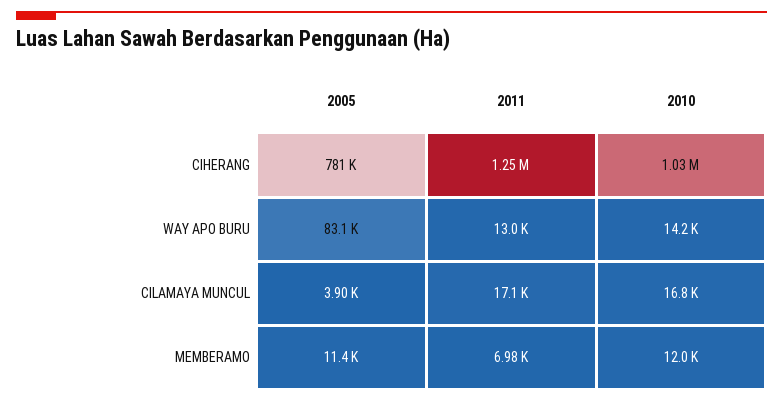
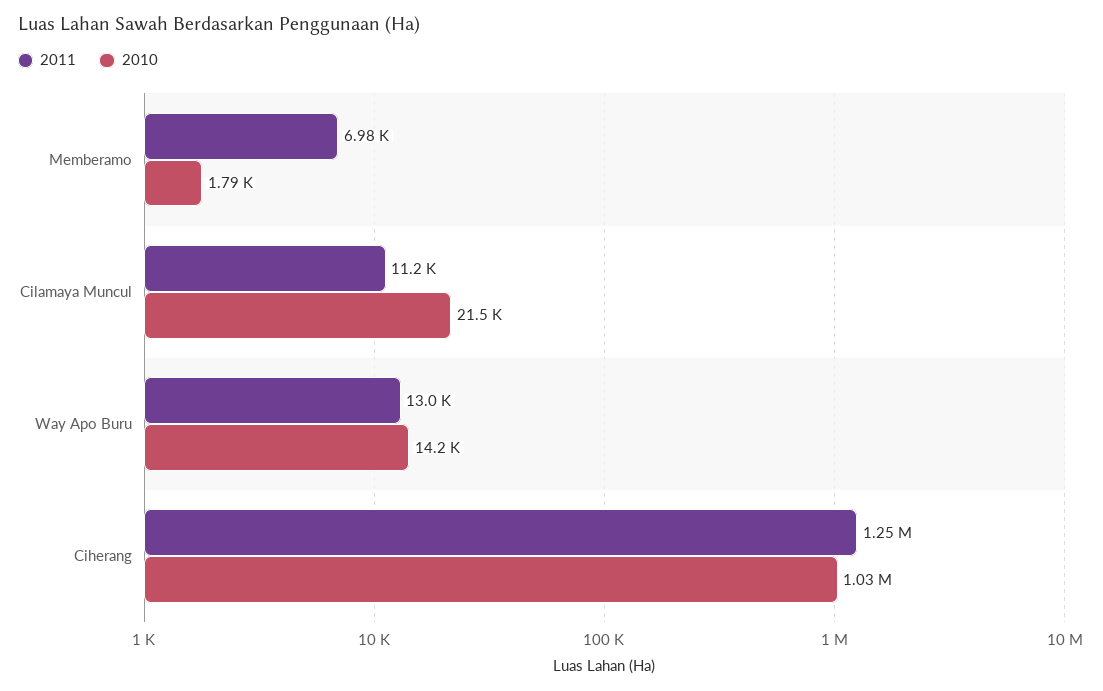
2005, CIHERANG: 781000 -> none
2005, WAY APO BURU: 83100 -> none
2005, CILAMAYA MUNCUL: 3900 -> none
2011, CILAMAYA MUNCUL: 17100 -> 11200
2010, CILAMAYA MUNCUL: 16800 -> 21500
2005, MEMBERAMO: 11400 -> none
2010, MEMBERAMO: 12000 -> 1790

